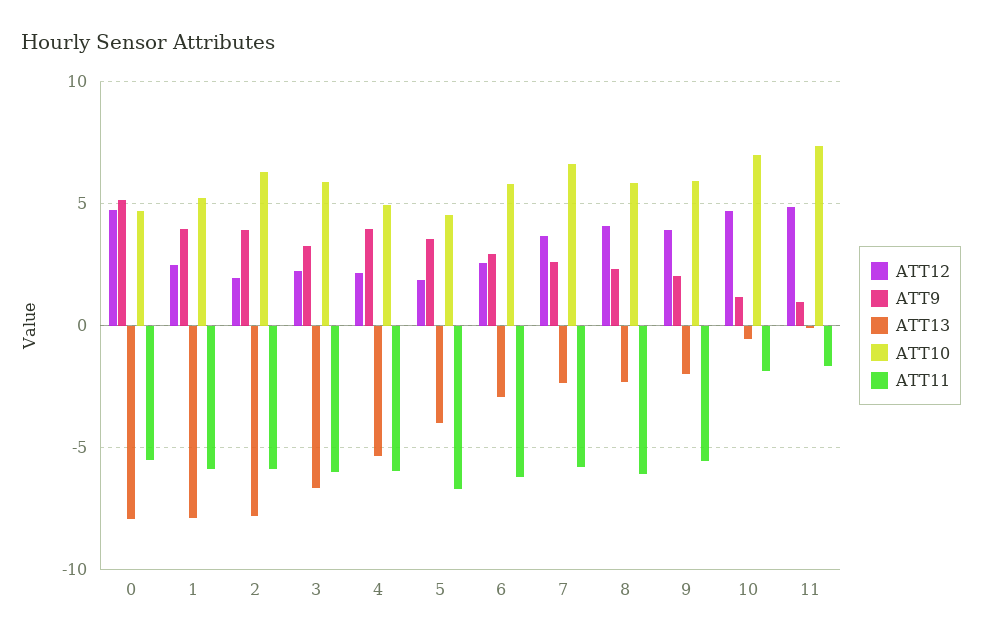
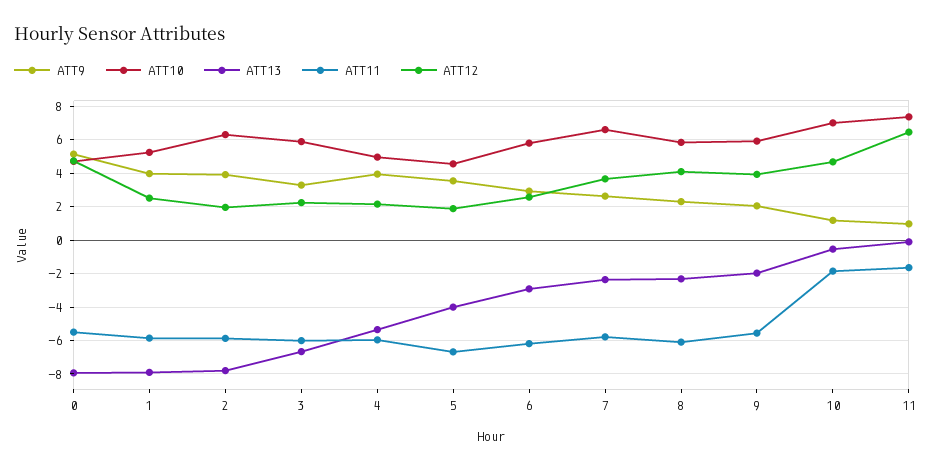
ATT12, 11: 5 -> 6.5

